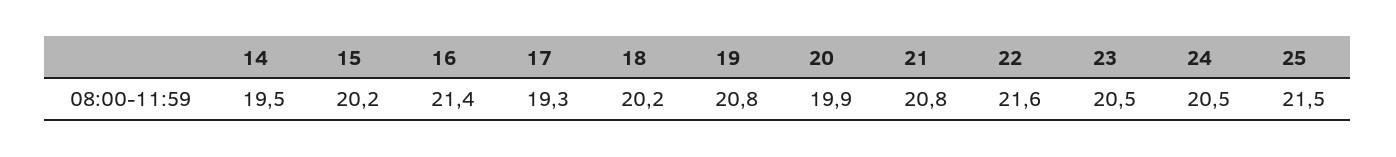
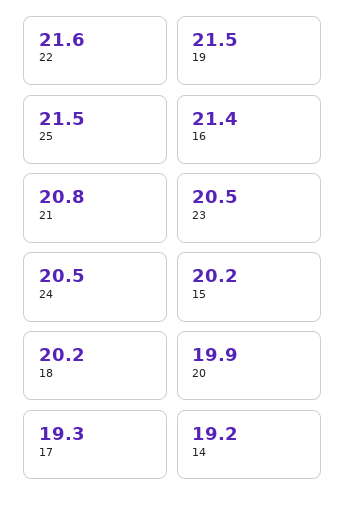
14: 19.5 -> 19.2
19: 20.8 -> 21.5

